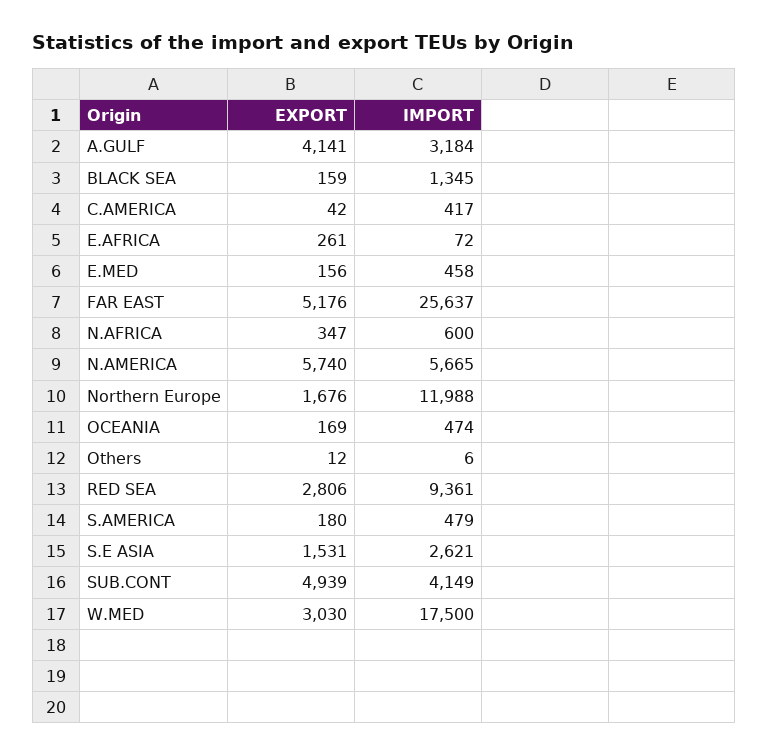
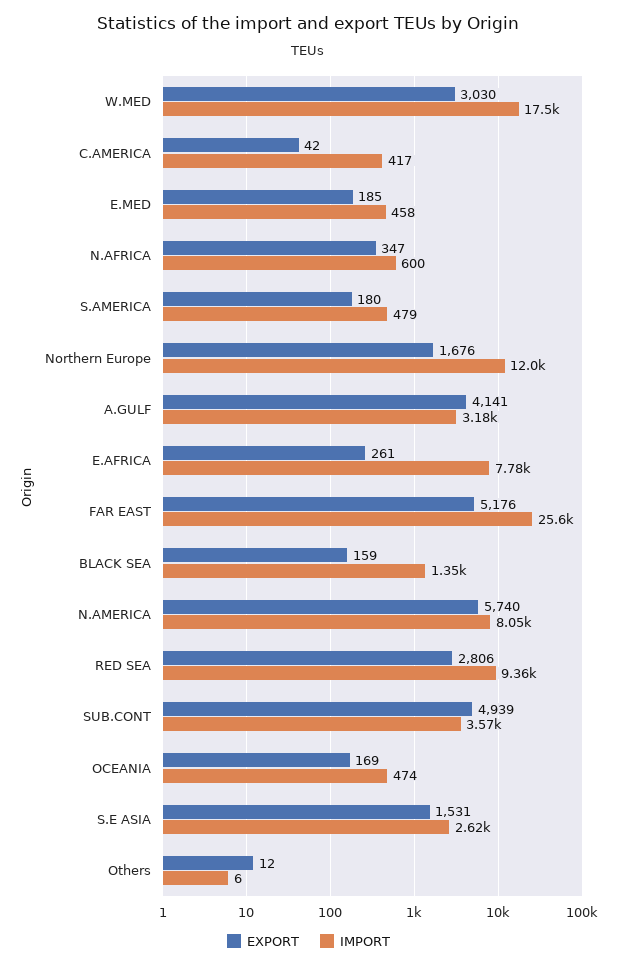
IMPORT, E.AFRICA: 72 -> 7780
EXPORT, E.MED: 156 -> 185
IMPORT, N.AMERICA: 5665 -> 8050
IMPORT, SUB.CONT: 4149 -> 3570

